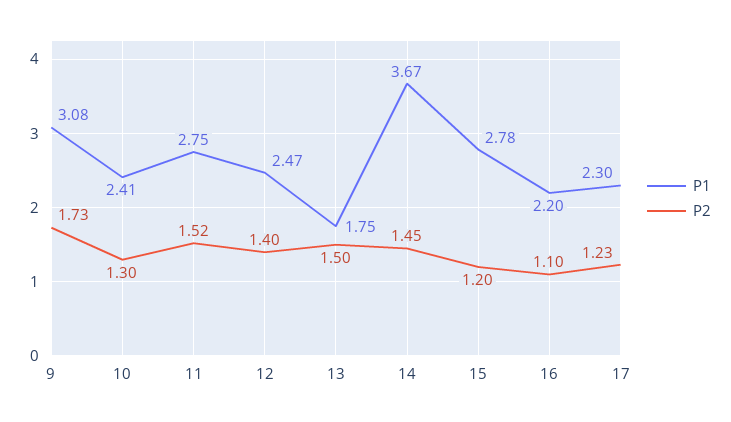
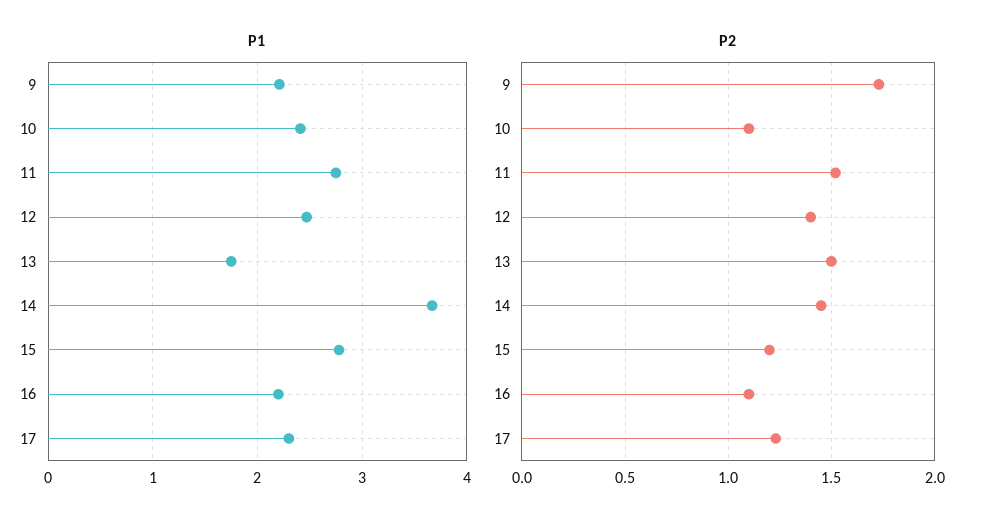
P1, 9: 3.08 -> 2.2
P2, 10: 1.3 -> 1.1

